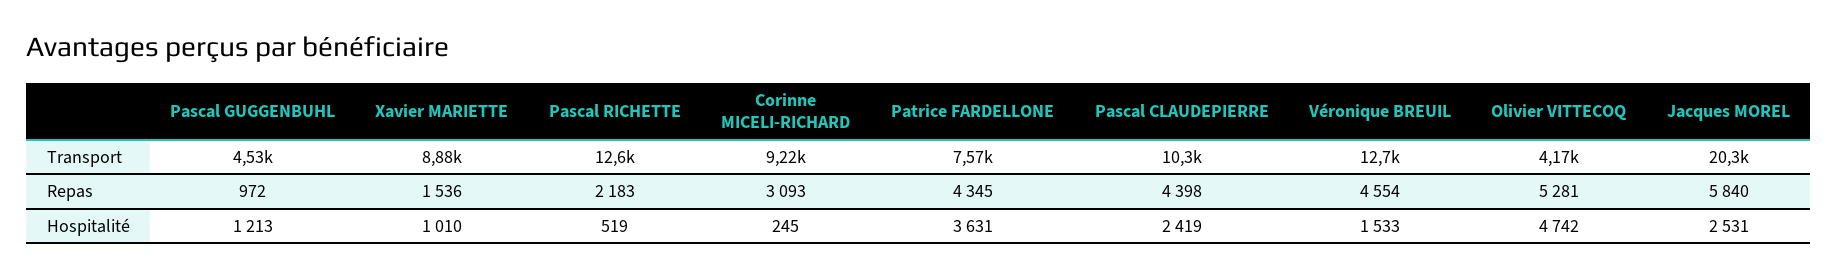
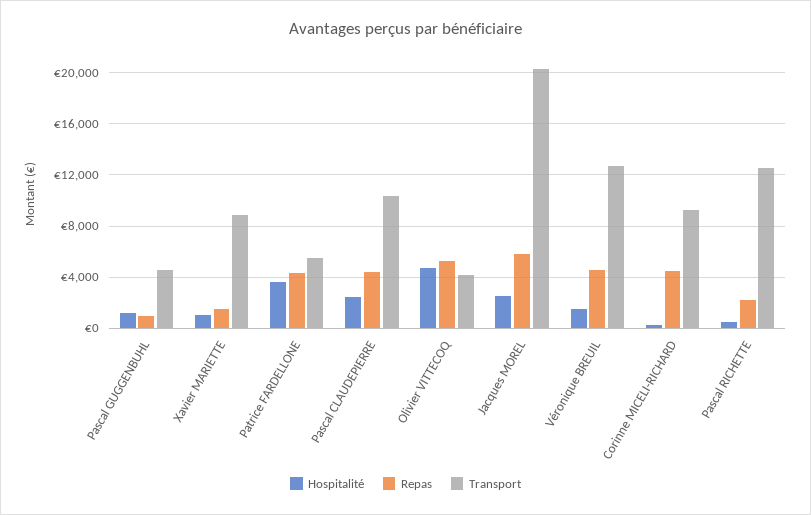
Transport, Patrice FARDELLONE: 7570 -> 5500
Repas, Corinne MICELI-RICHARD: 3093 -> 4500

